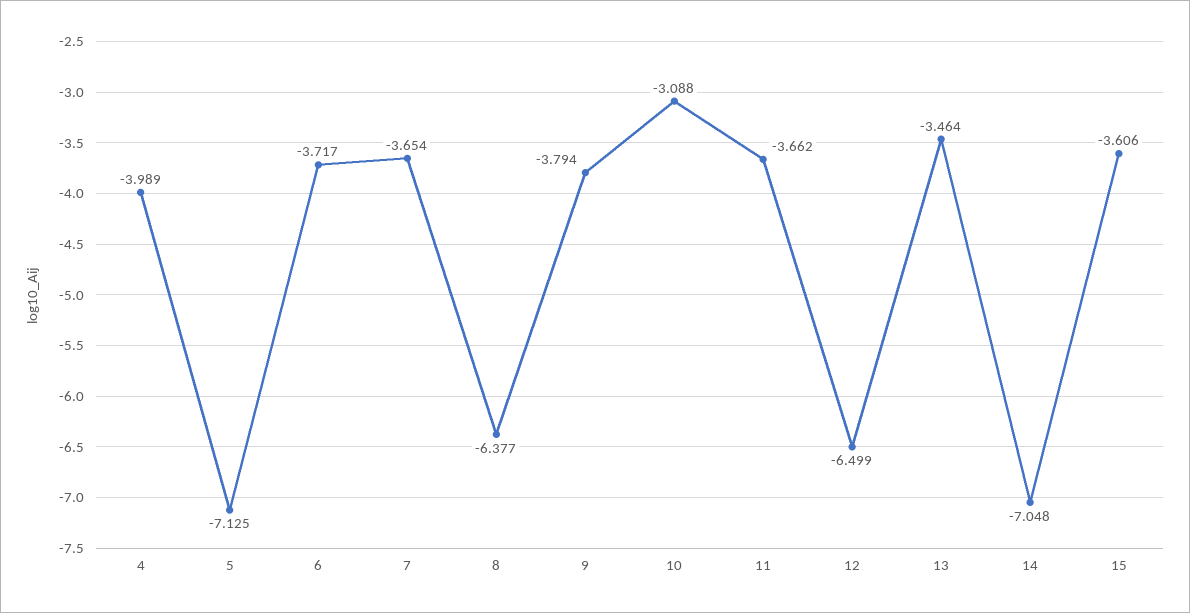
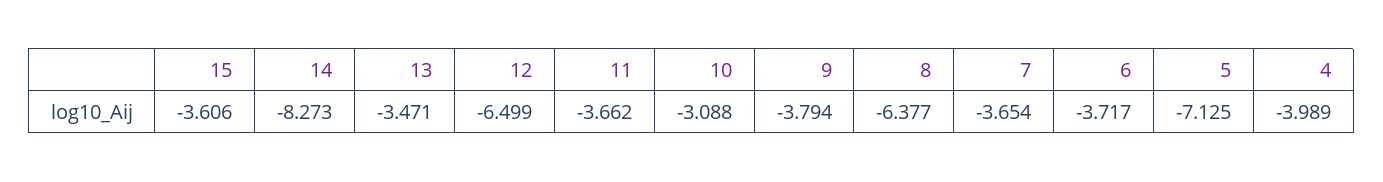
13: -3.464 -> -3.471
14: -7.048 -> -8.273

